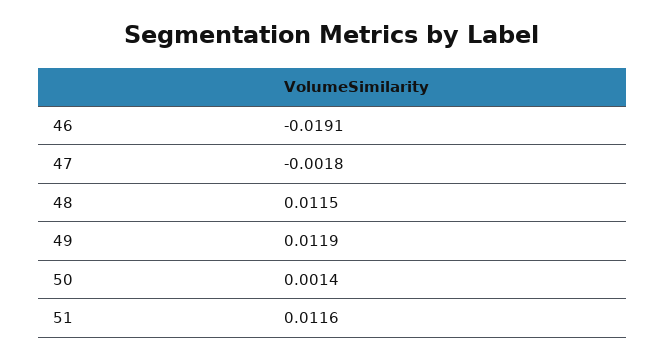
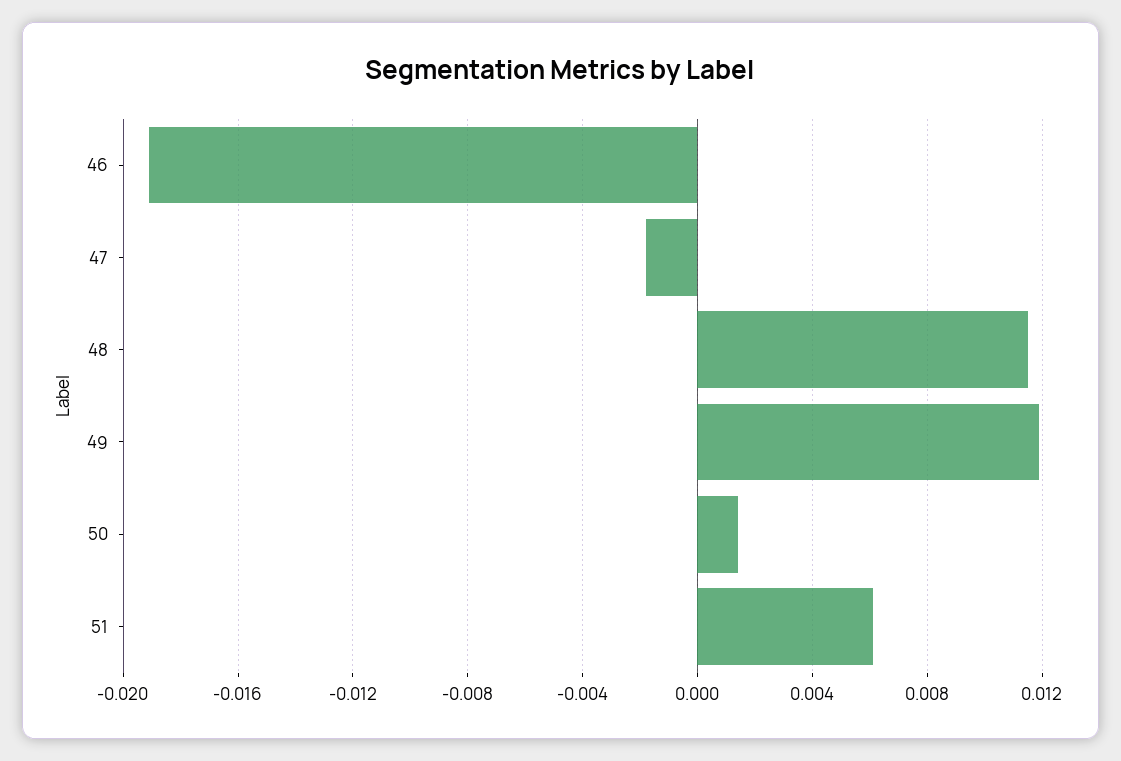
51: 0.0116 -> 0.006

